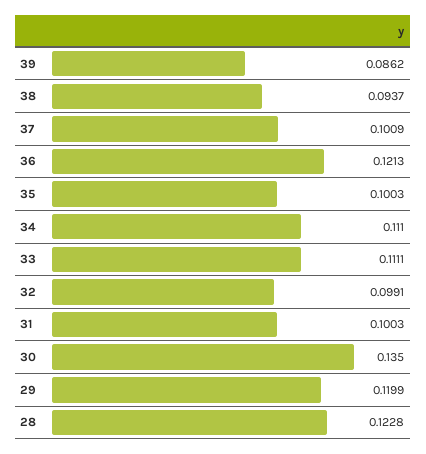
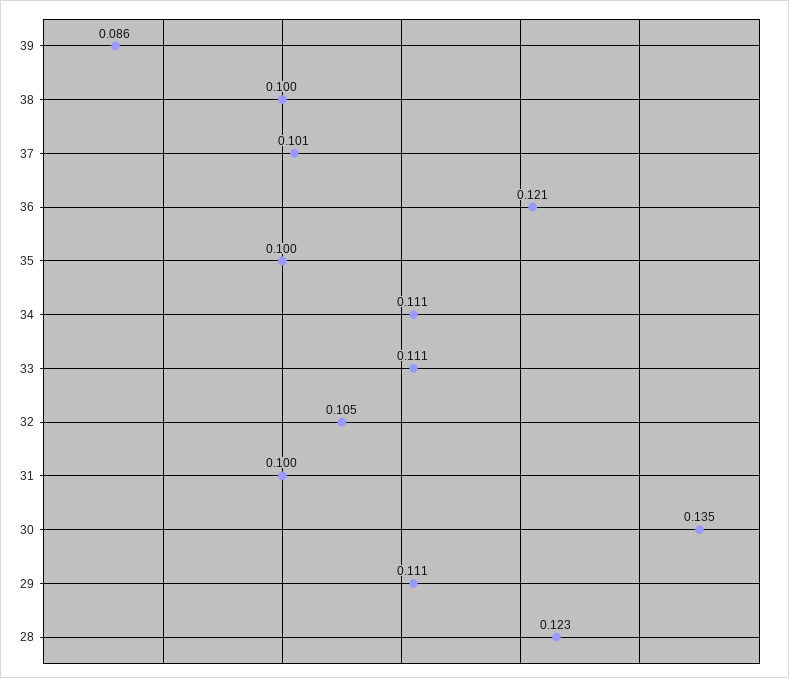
38: 0.0937 -> 0.1
32: 0.0991 -> 0.105
29: 0.1199 -> 0.111

